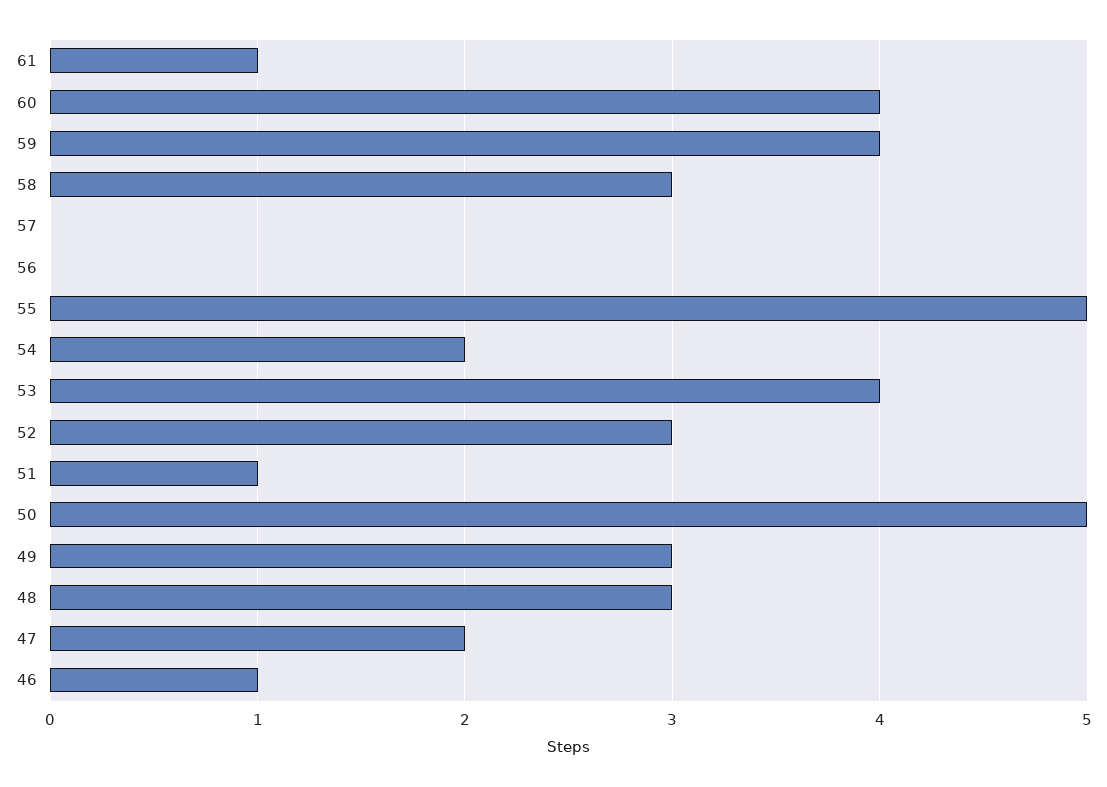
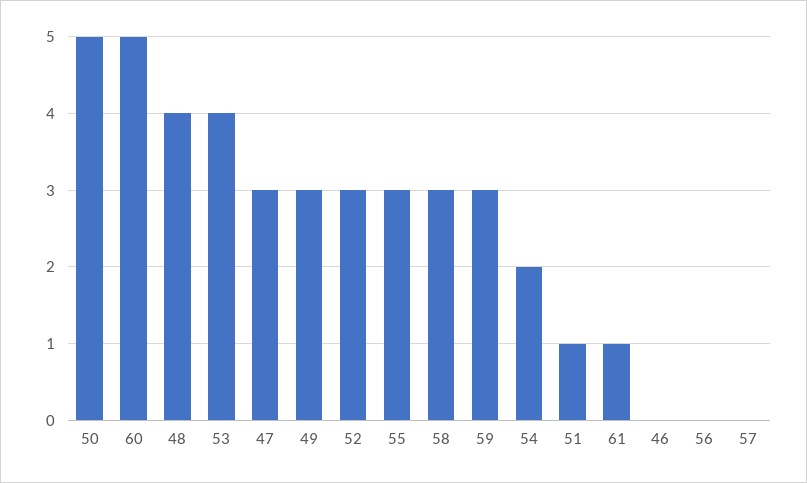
60: 4 -> 5
59: 4 -> 3
55: 5 -> 3
48: 3 -> 4
47: 2 -> 3
46: 1 -> 0

